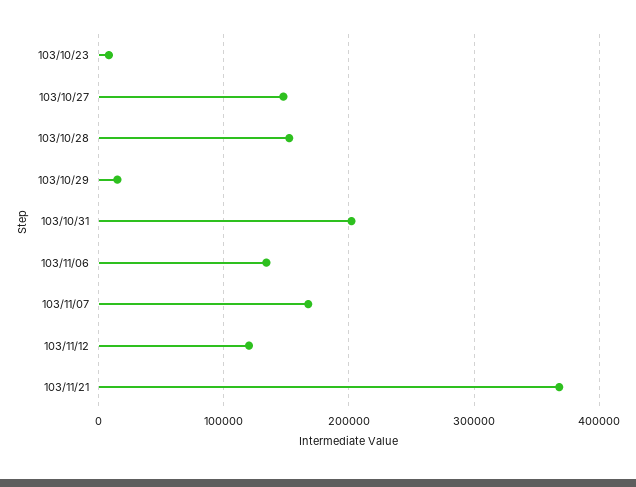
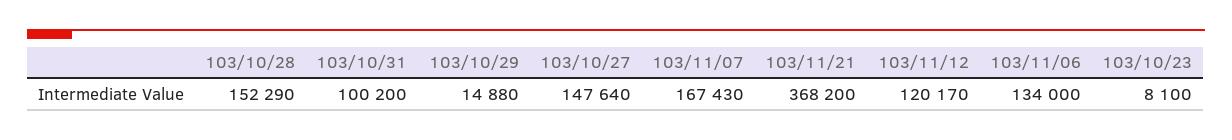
103/10/31: 200000 -> 100200

